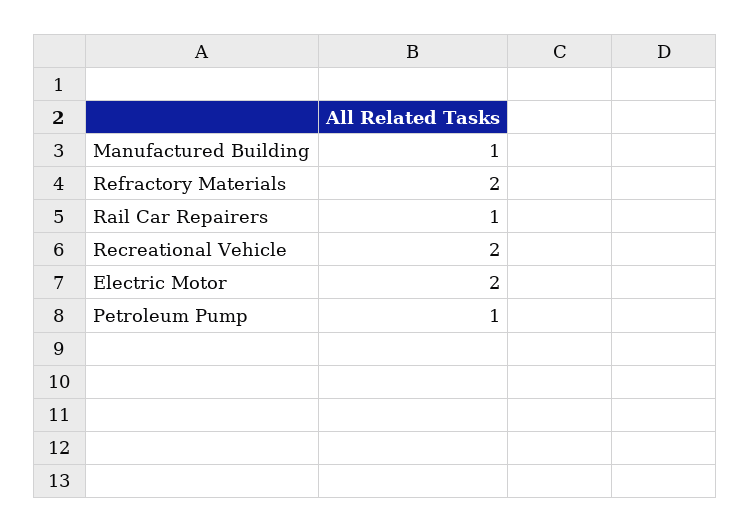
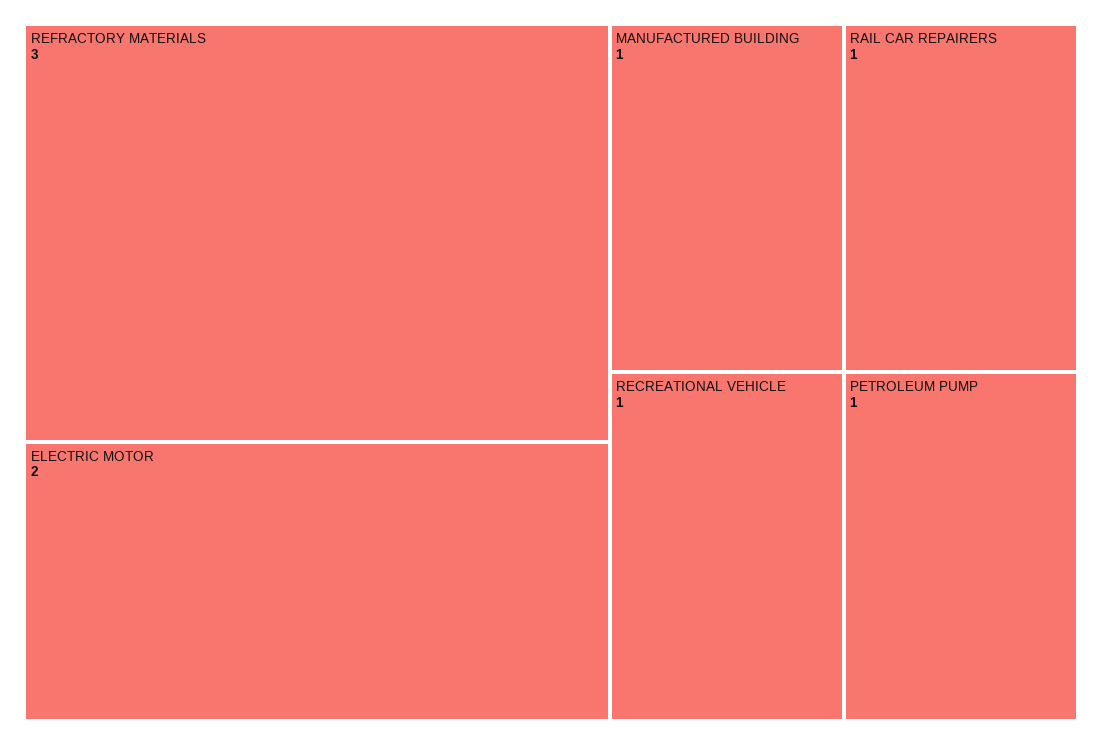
Refractory Materials: 2 -> 3
Recreational Vehicle: 2 -> 1

